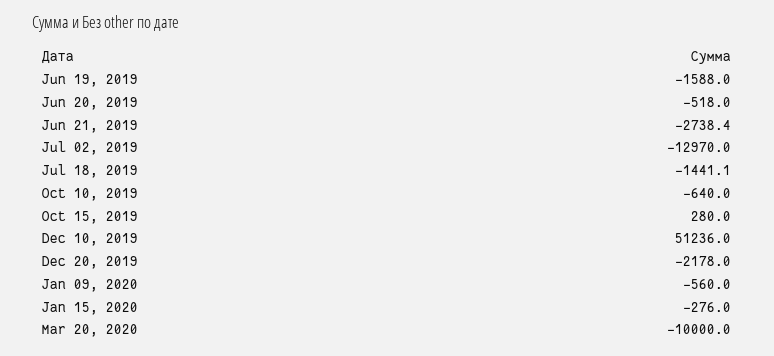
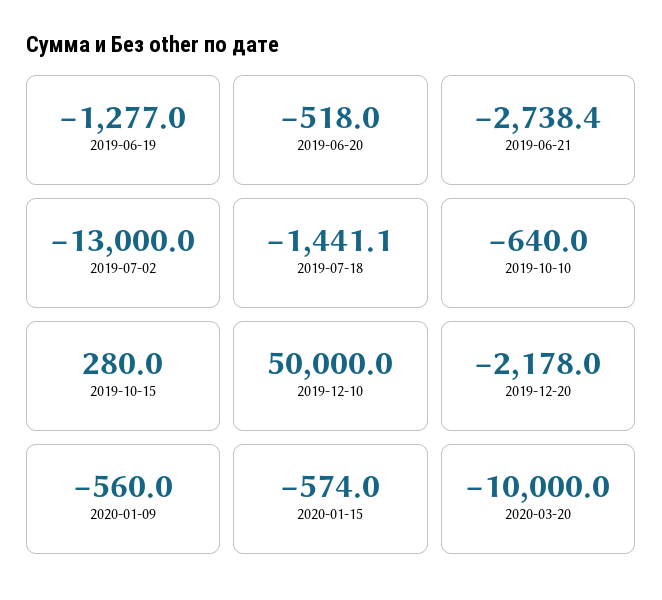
Jun 19, 2019: -1588 -> -1277
Jul 02, 2019: -12970 -> -13000
Dec 10, 2019: 51236 -> 50000
Jan 15, 2020: -276 -> -574

